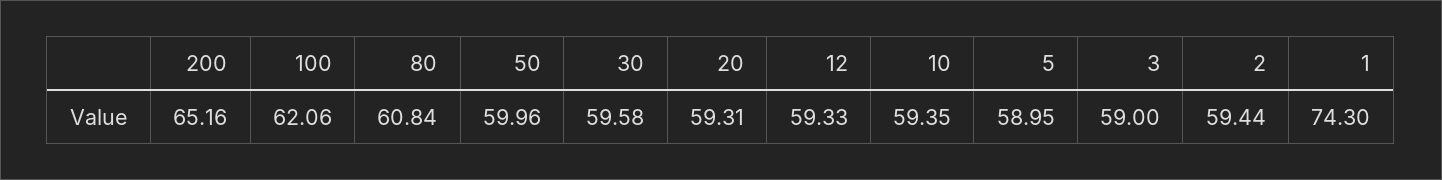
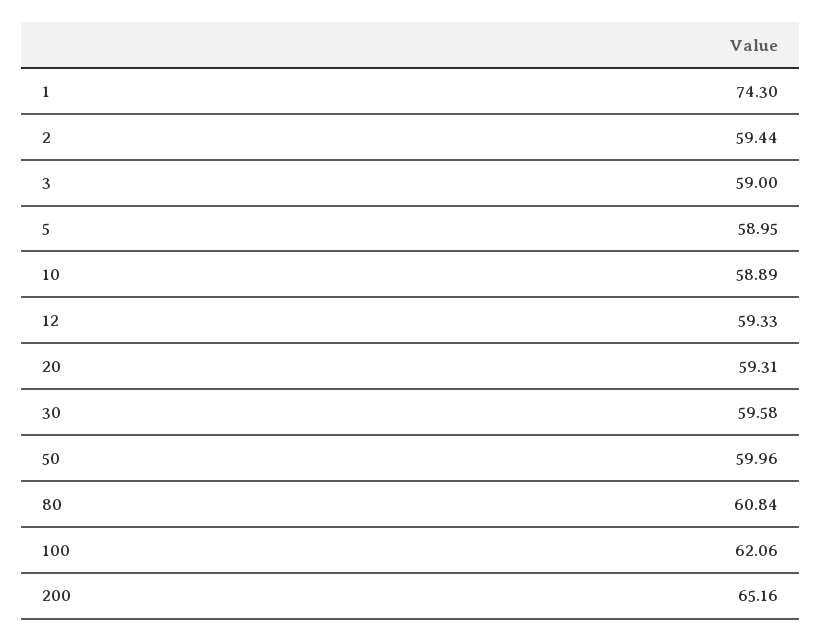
10: 59.35 -> 58.89

